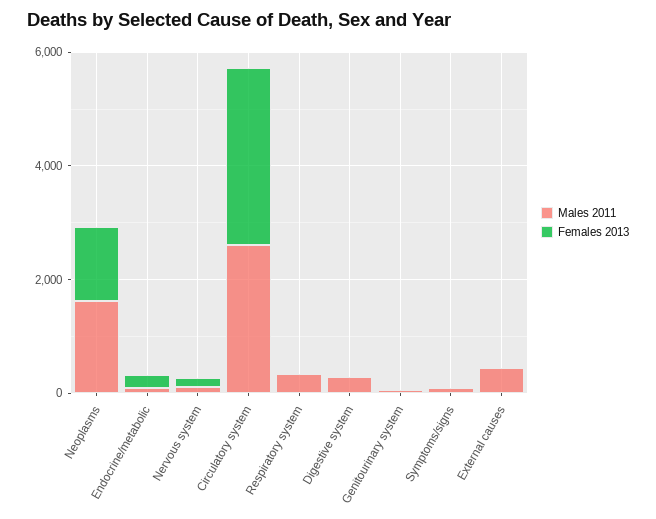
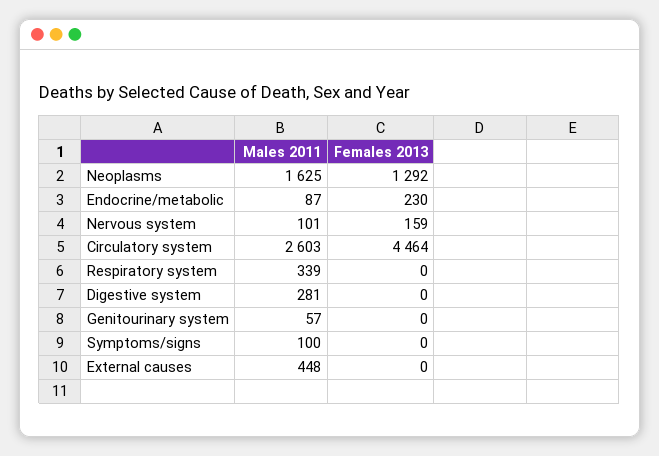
Females 2013, Circulatory system: 3000 -> 4464

